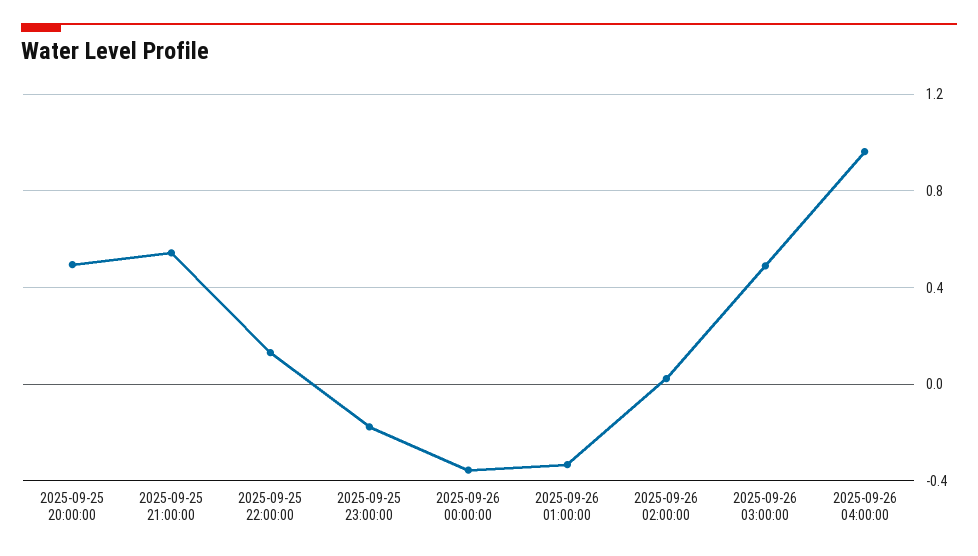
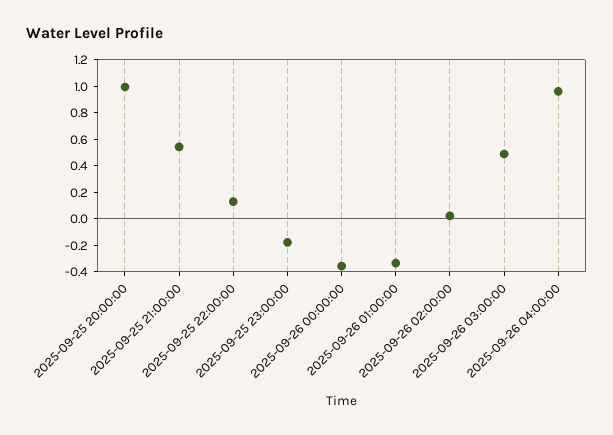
2025-09-25 20:00:00: 0.5 -> 1

